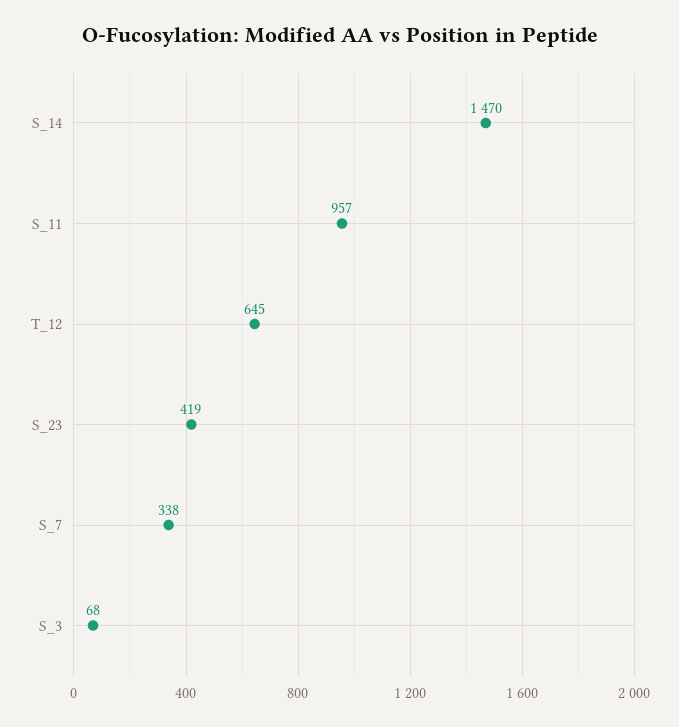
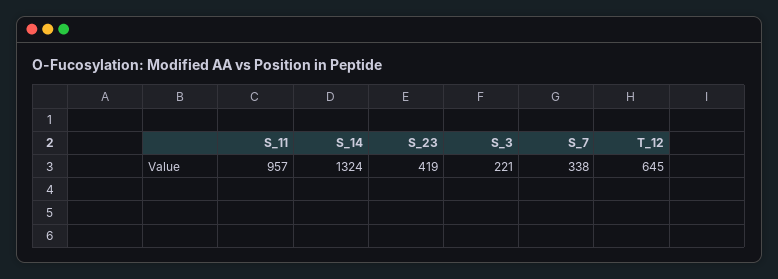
S_14: 1470 -> 1324
S_3: 68 -> 221

